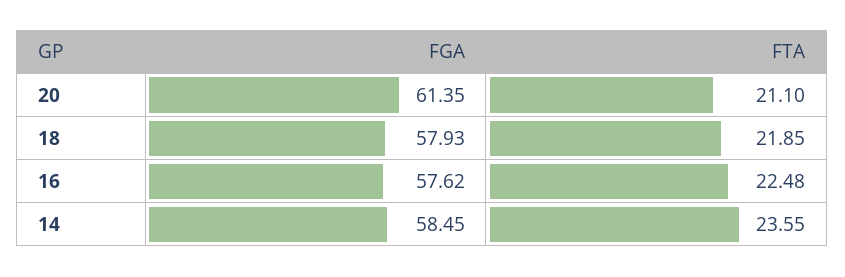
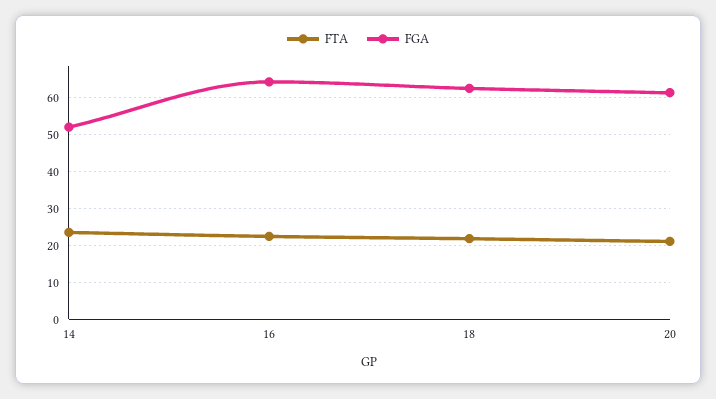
FGA, 18: 57.93 -> 62
FGA, 16: 57.62 -> 64
FGA, 14: 58.45 -> 52

